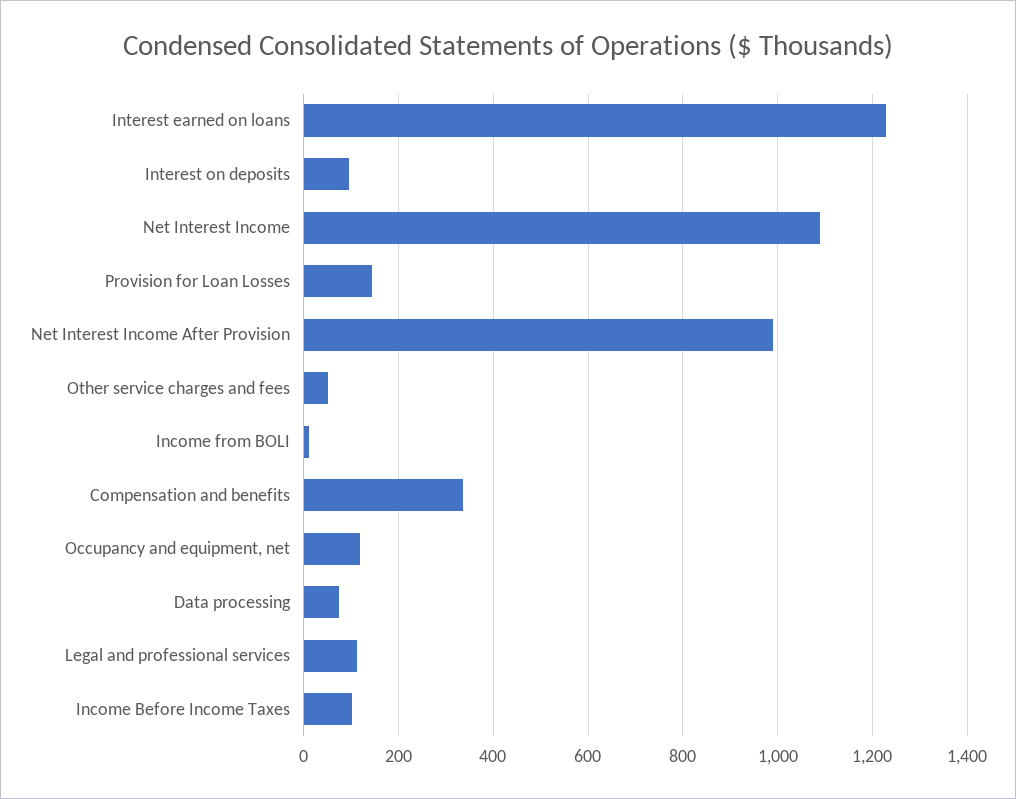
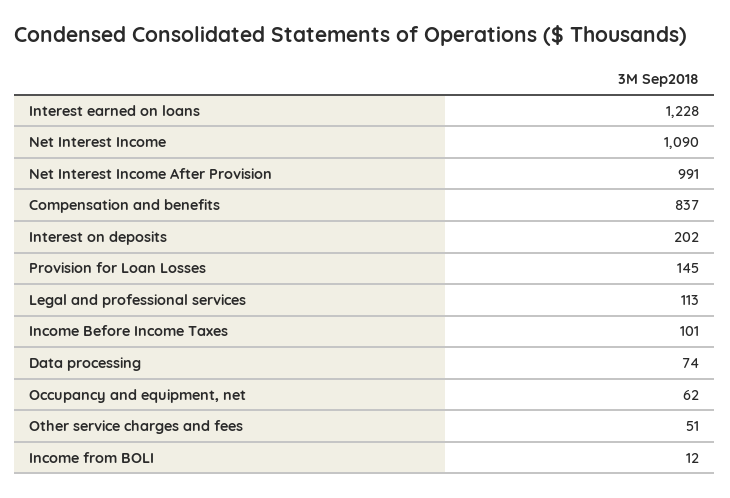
Interest on deposits: 100 -> 202
Compensation and benefits: 340 -> 837
Occupancy and equipment, net: 120 -> 62

